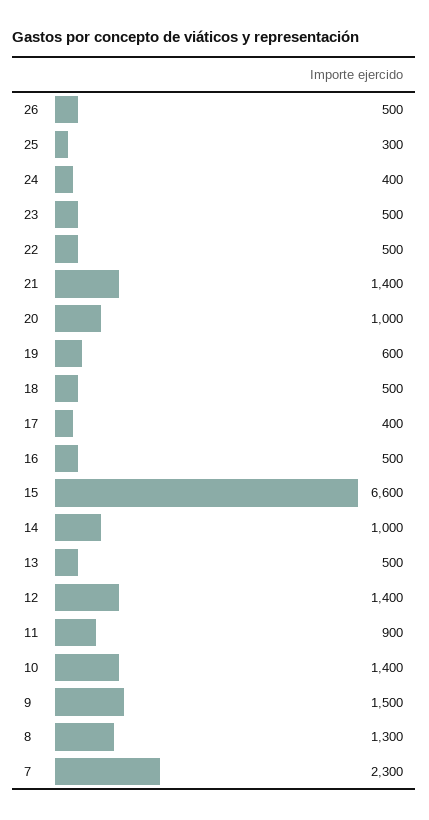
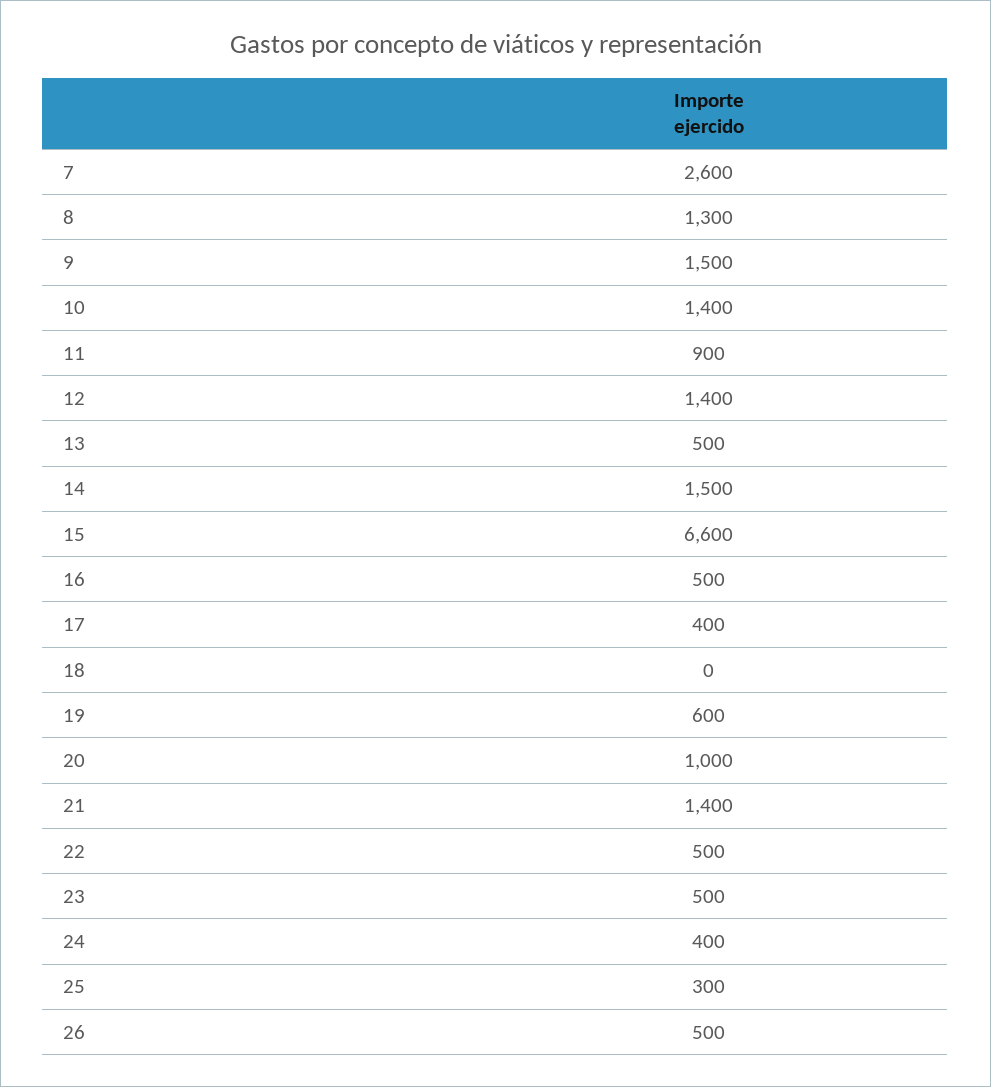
18: 500 -> 0
14: 1000 -> 1500
7: 2300 -> 2600

